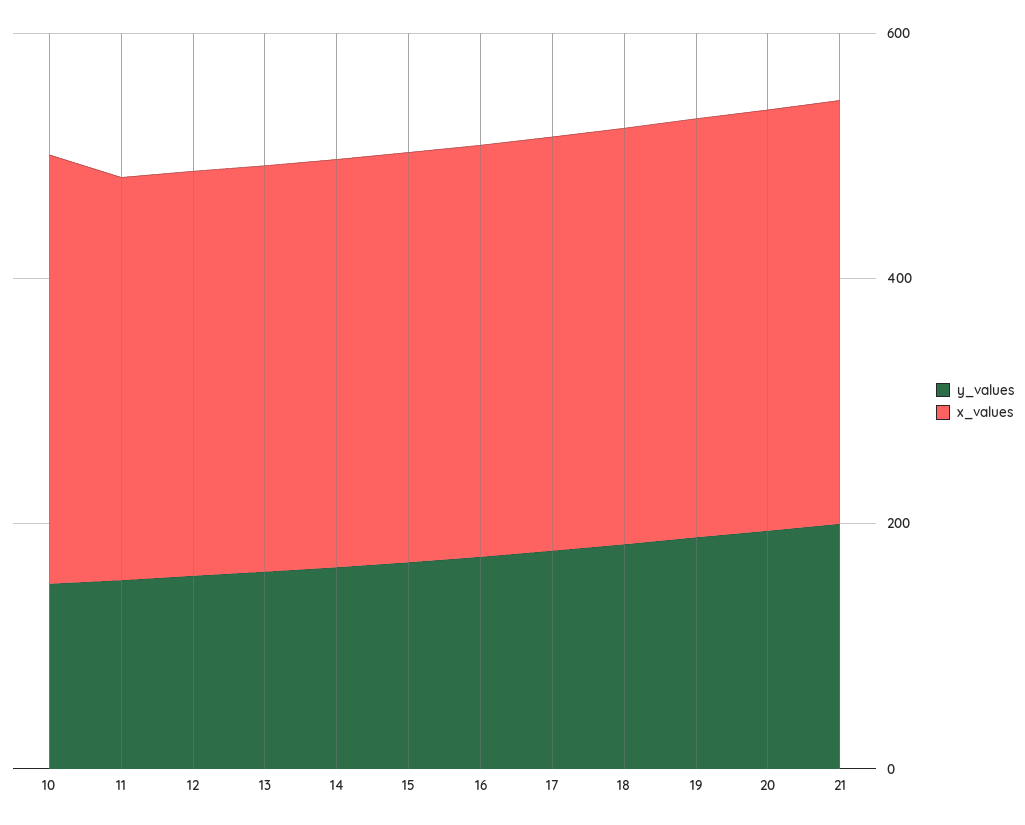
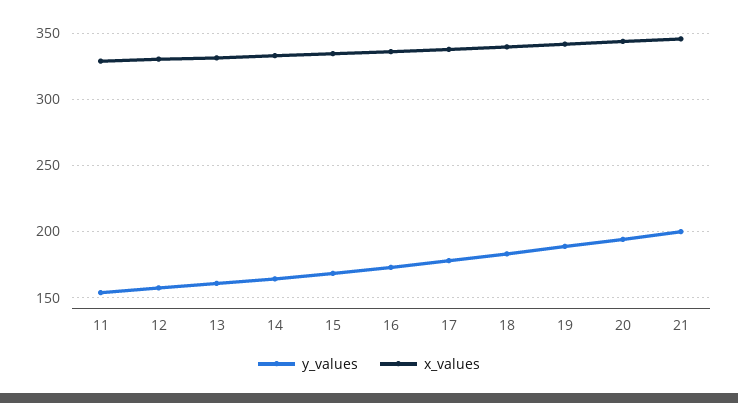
y_values, 10: 150 -> none
x_values, 10: 350 -> none

